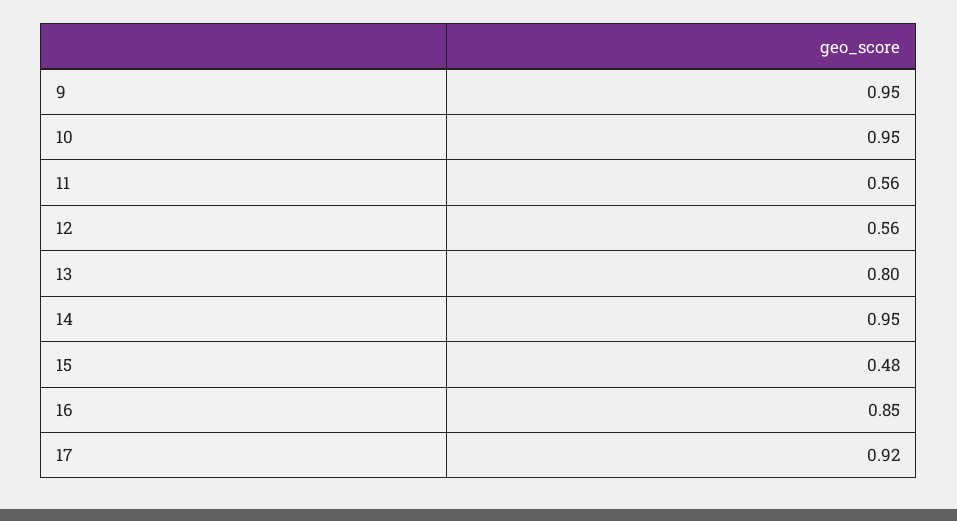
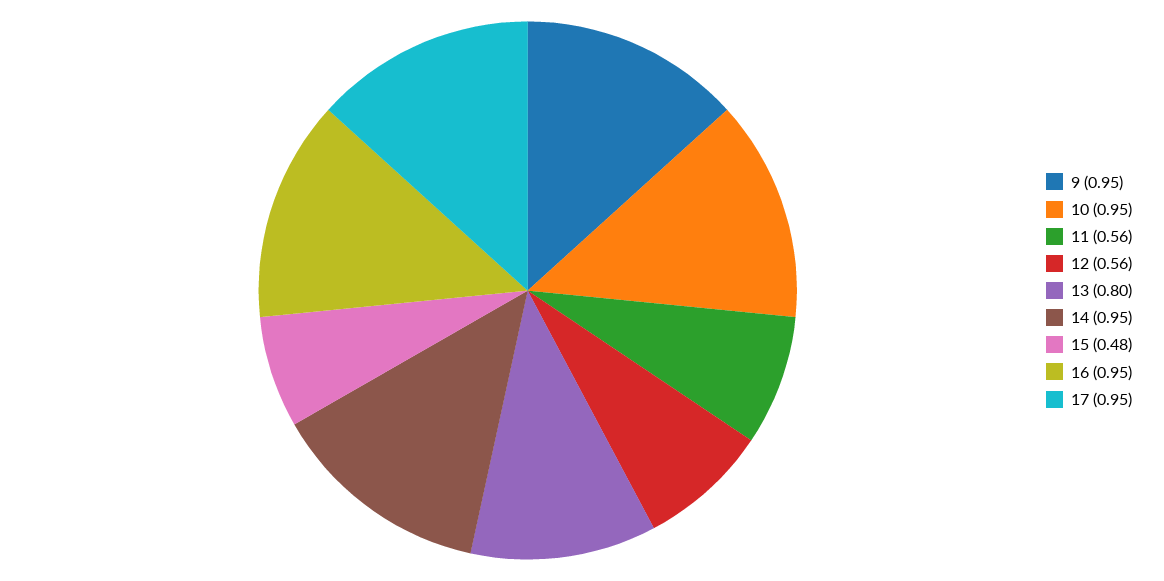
16: 0.85 -> 0.95
17: 0.92 -> 0.95

